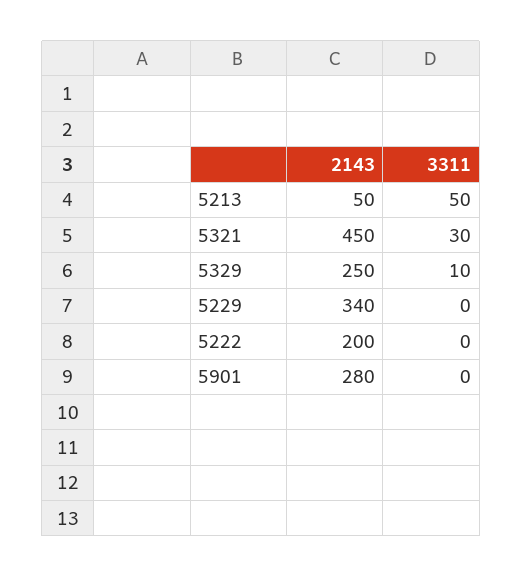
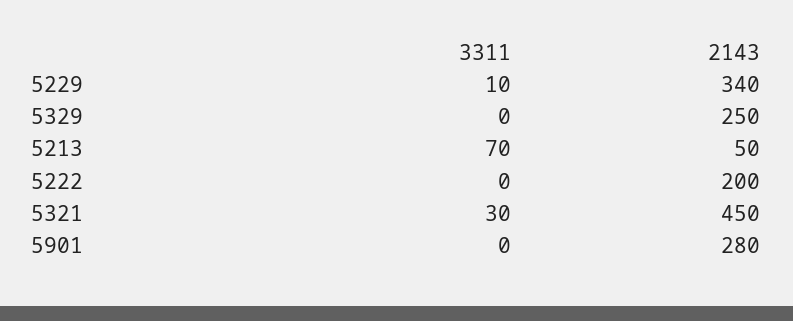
3311, 5213: 50 -> 70
3311, 5329: 10 -> 0
3311, 5229: 0 -> 10

